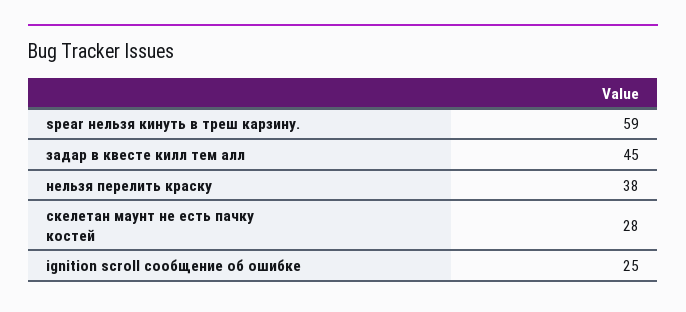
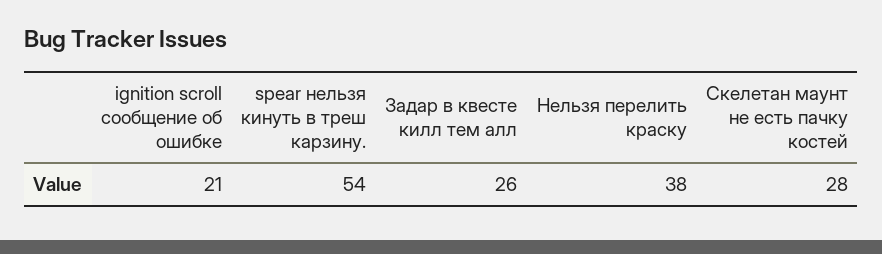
spear нельзя кинуть в треш карзину.: 59 -> 54
задар в квесте килл тем алл: 45 -> 26
ignition scroll сообщение об ошибке: 25 -> 21

